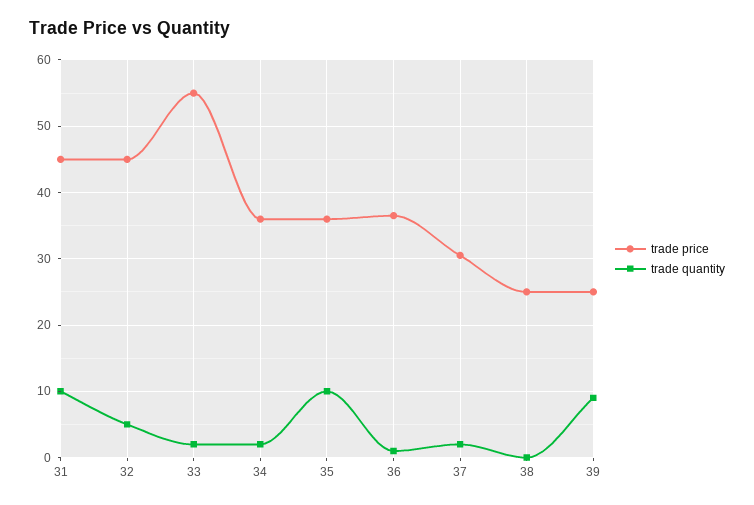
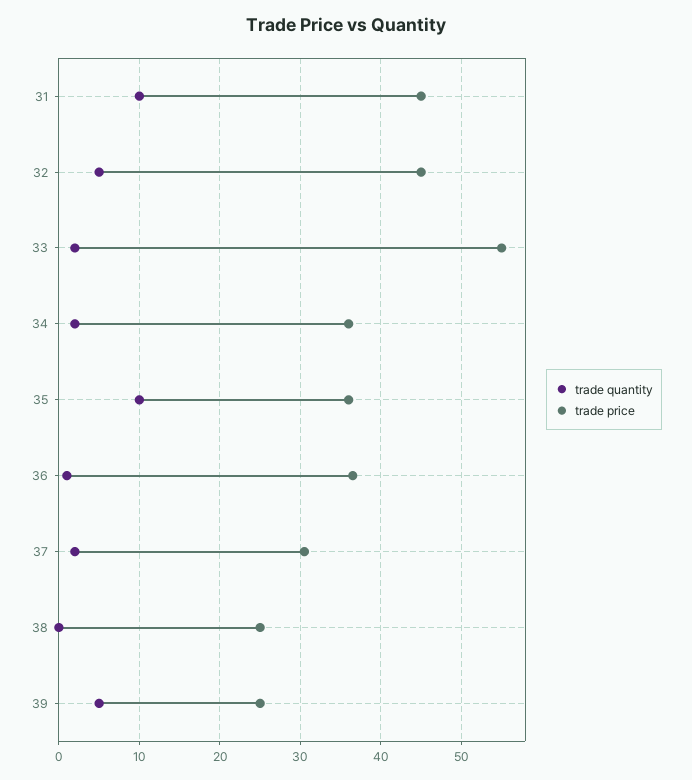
trade quantity, 39: 9 -> 5

